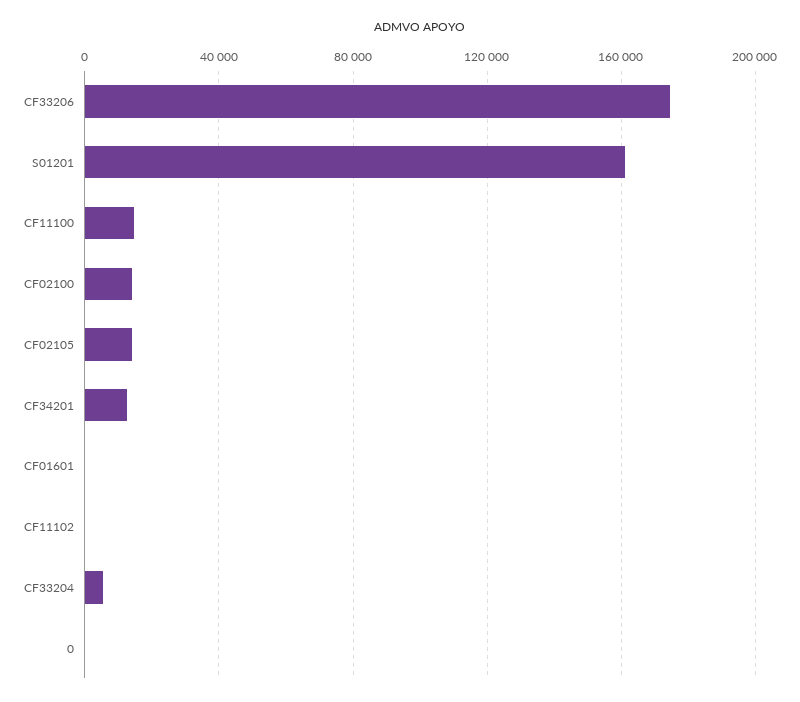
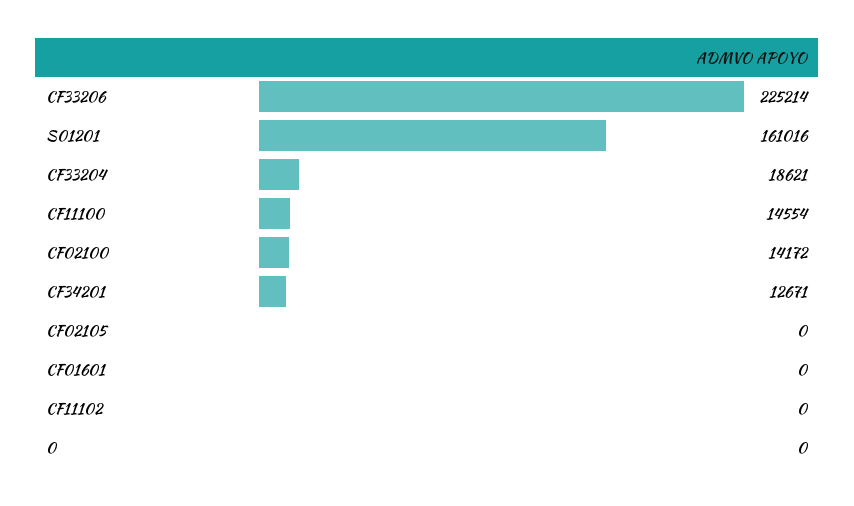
CF33206: 175000 -> 225214
CF02105: 15000 -> 0
CF33204: 5000 -> 18621

